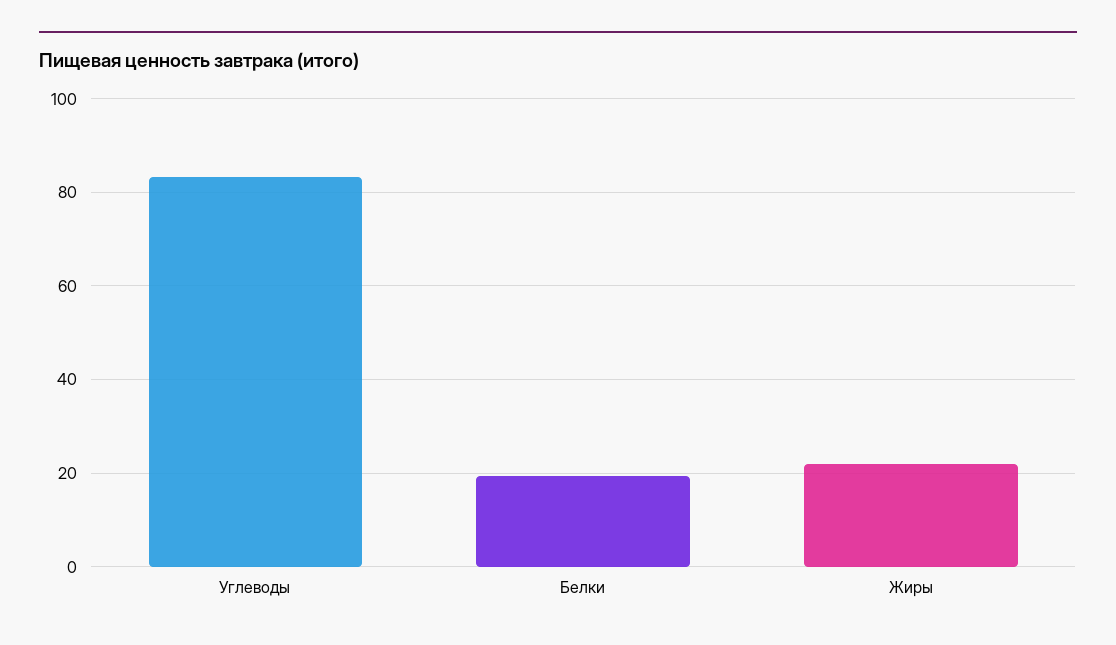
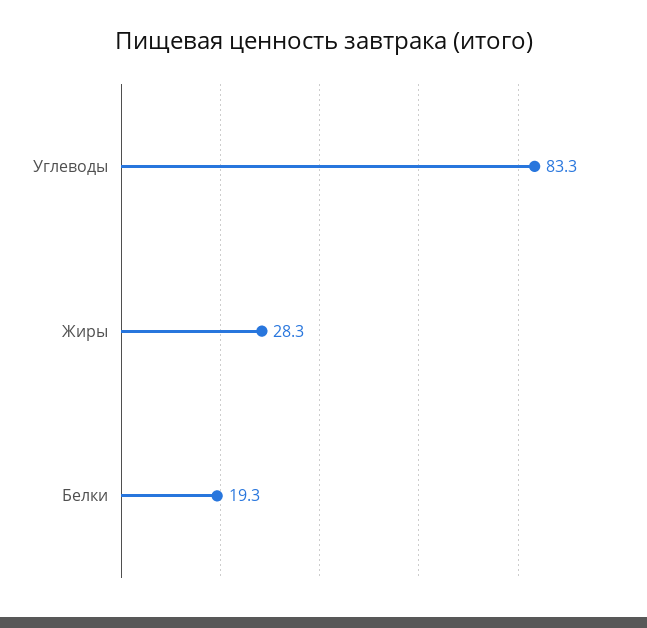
Жиры: 22 -> 28.3

